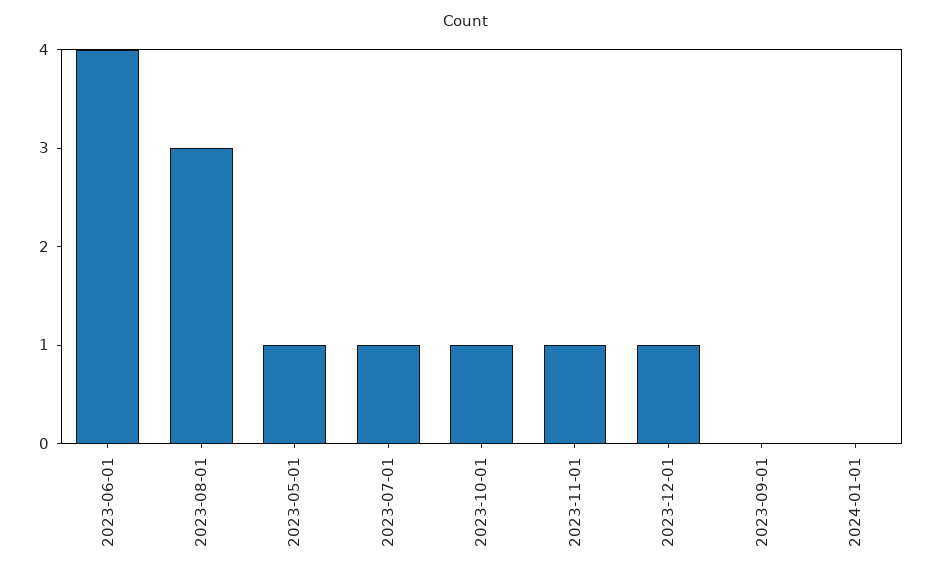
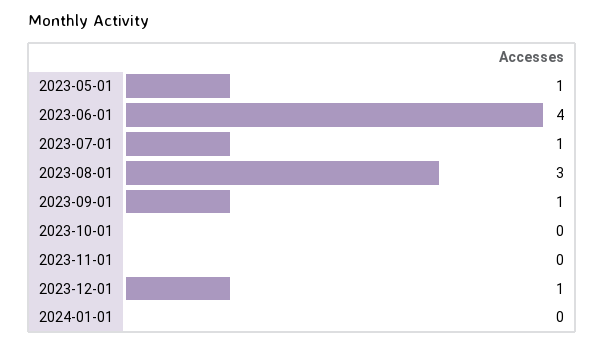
2023-10-01: 1 -> 0
2023-11-01: 1 -> 0
2023-09-01: 0 -> 1

